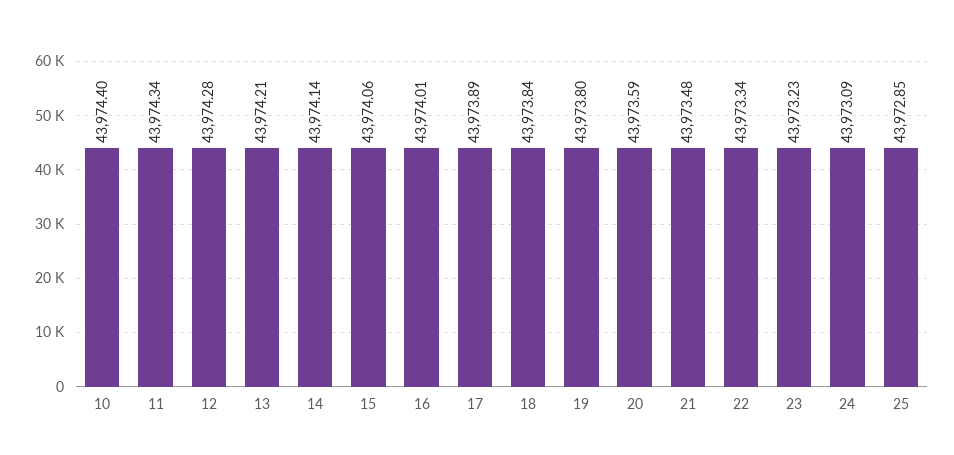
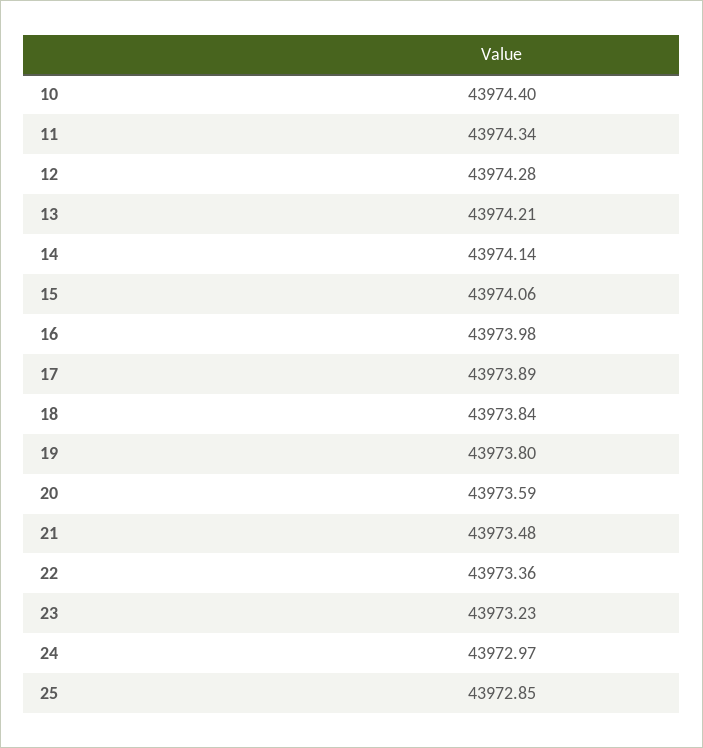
16: 43974.01 -> 43973.98
22: 43973.34 -> 43973.36
24: 43973.09 -> 43972.97

